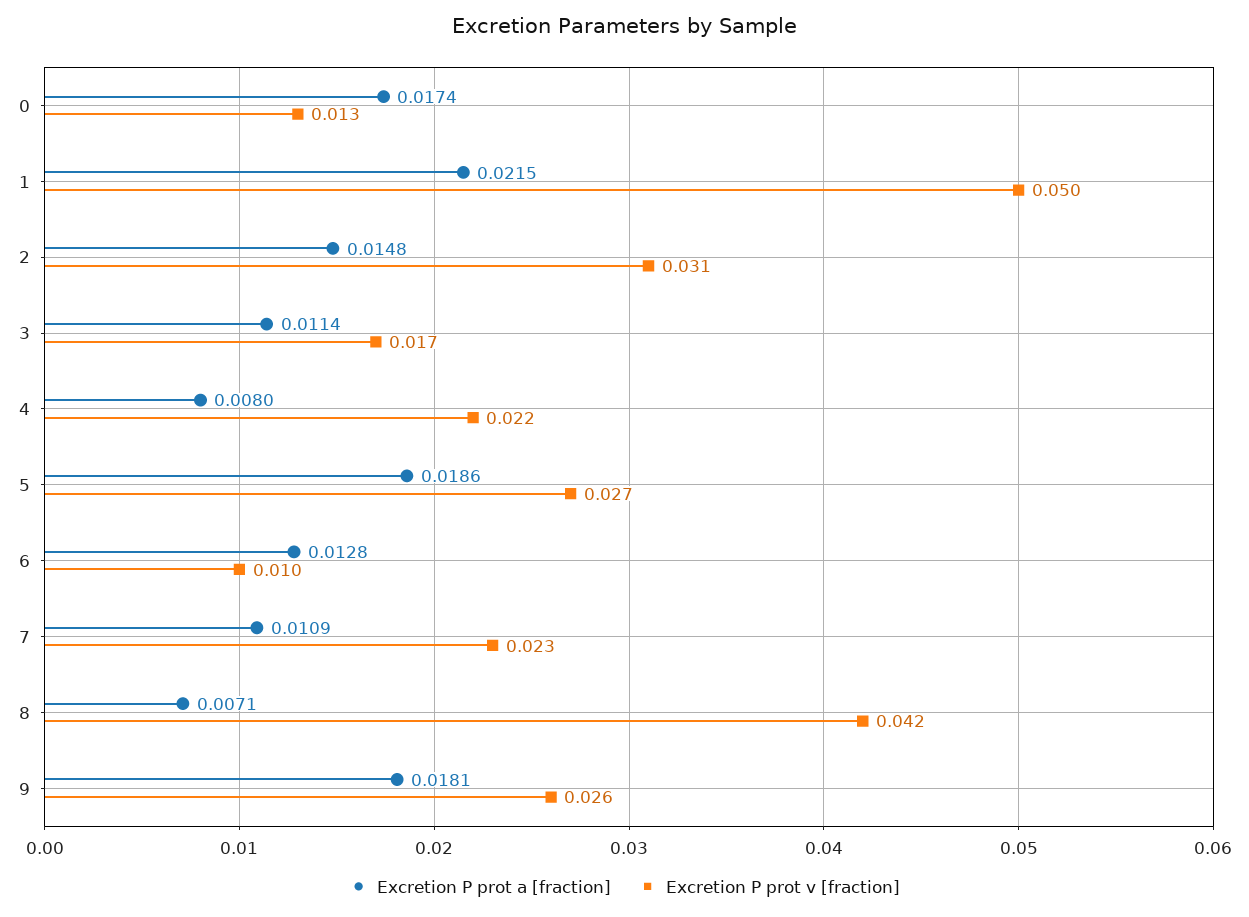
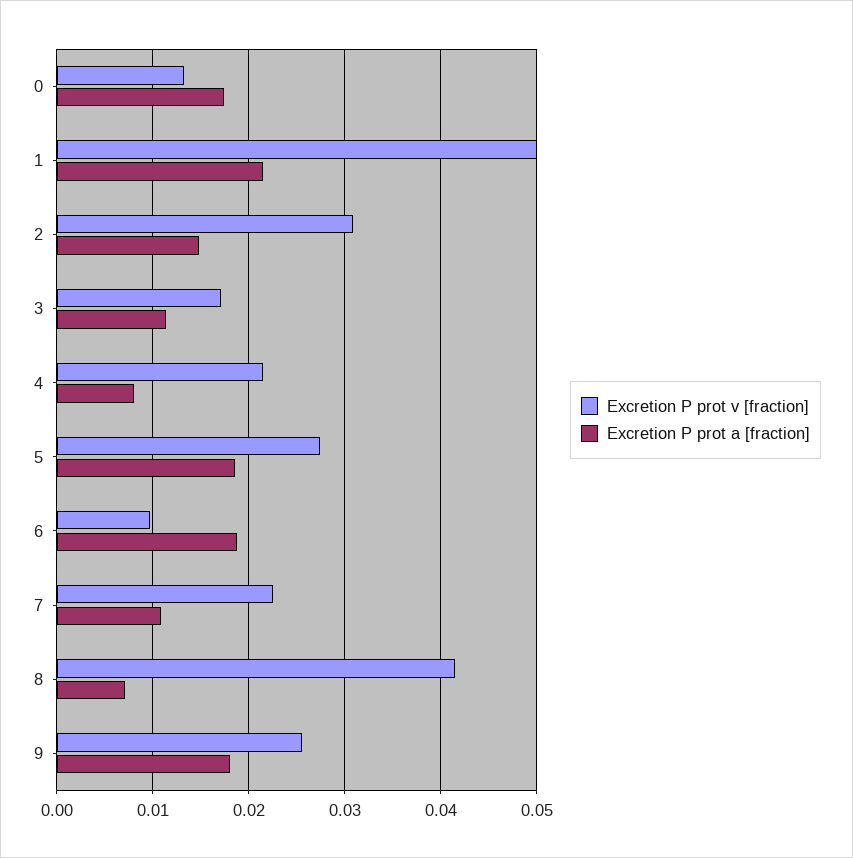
Excretion P prot a [fraction], 6: 0.0128 -> 0.019

